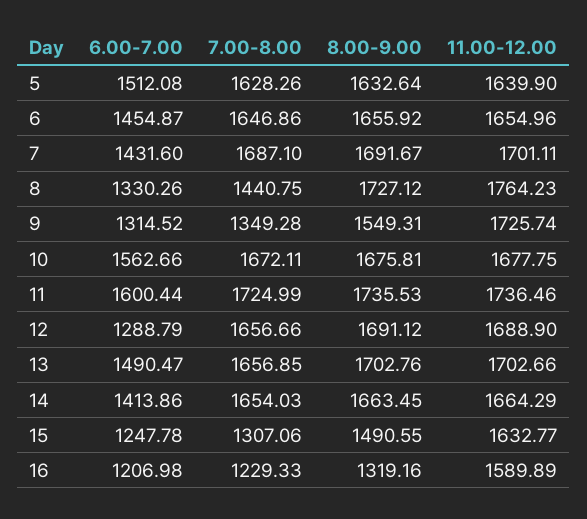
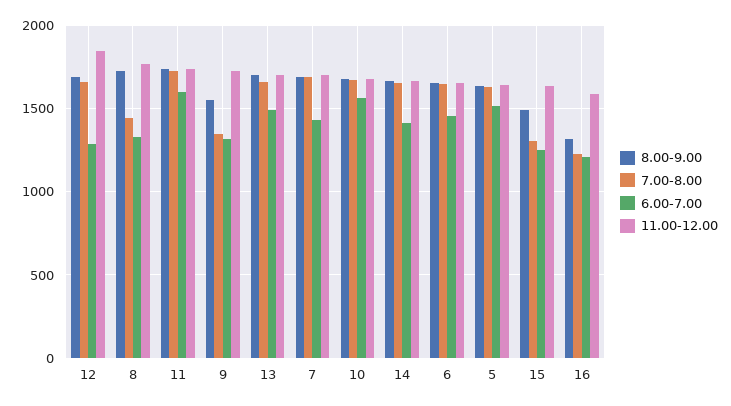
11.00-12.00, 12: 1688.9 -> 1850

